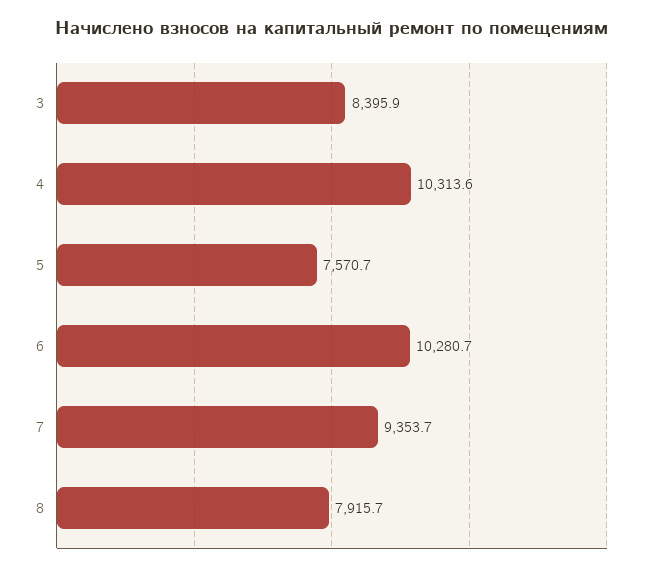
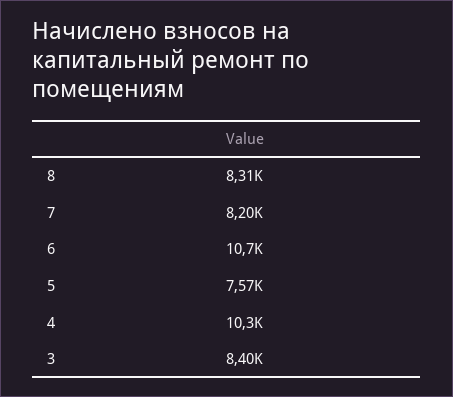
6: 10280.7 -> 10700
7: 9353.7 -> 8200
8: 7915.7 -> 8310

